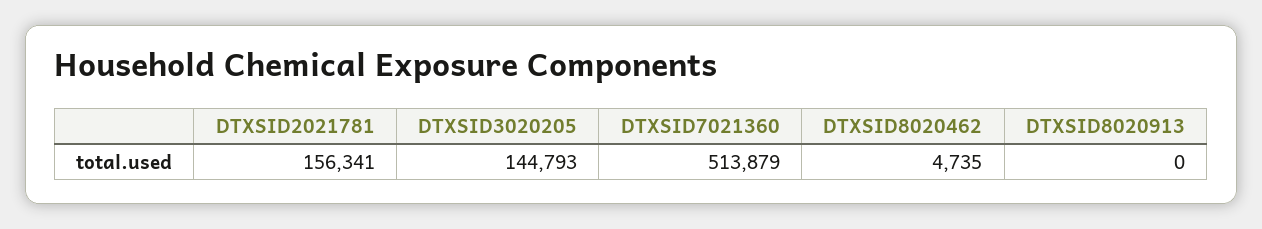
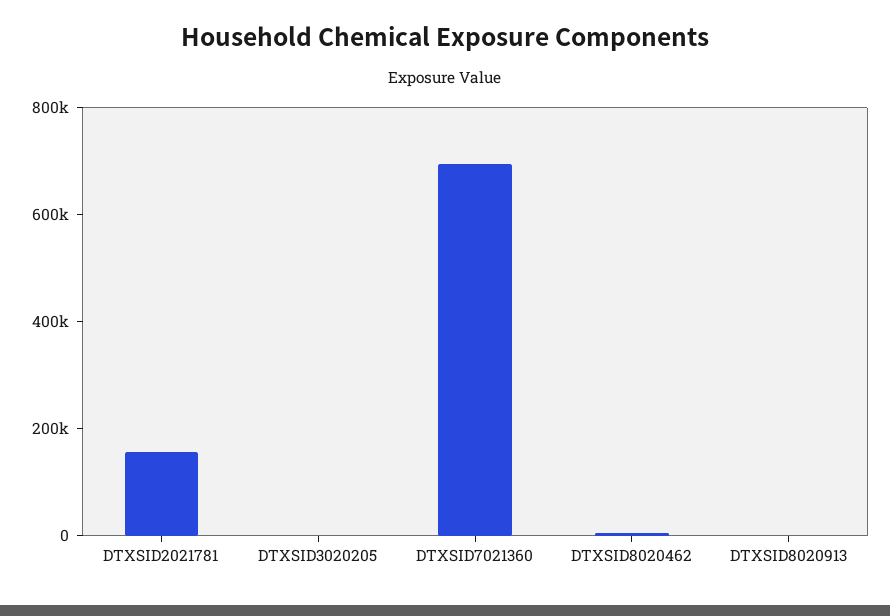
DTXSID3020205: 144793 -> 0
DTXSID7021360: 513879 -> 700000

